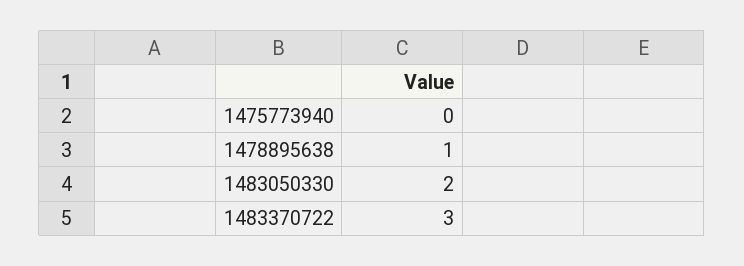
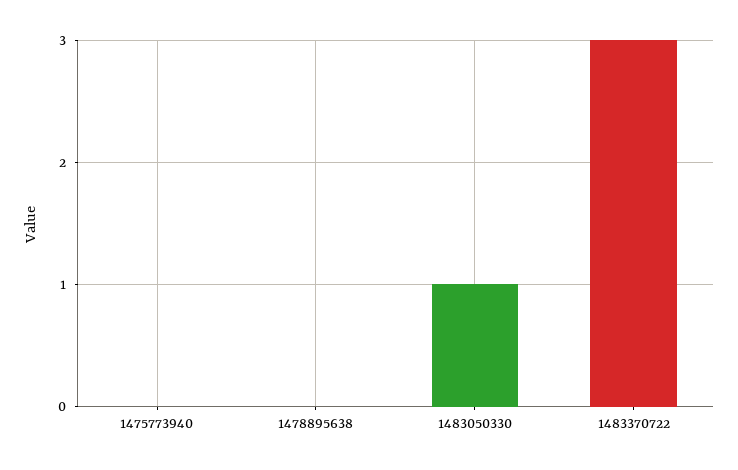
1478895638: 1 -> 0
1483050330: 2 -> 1

